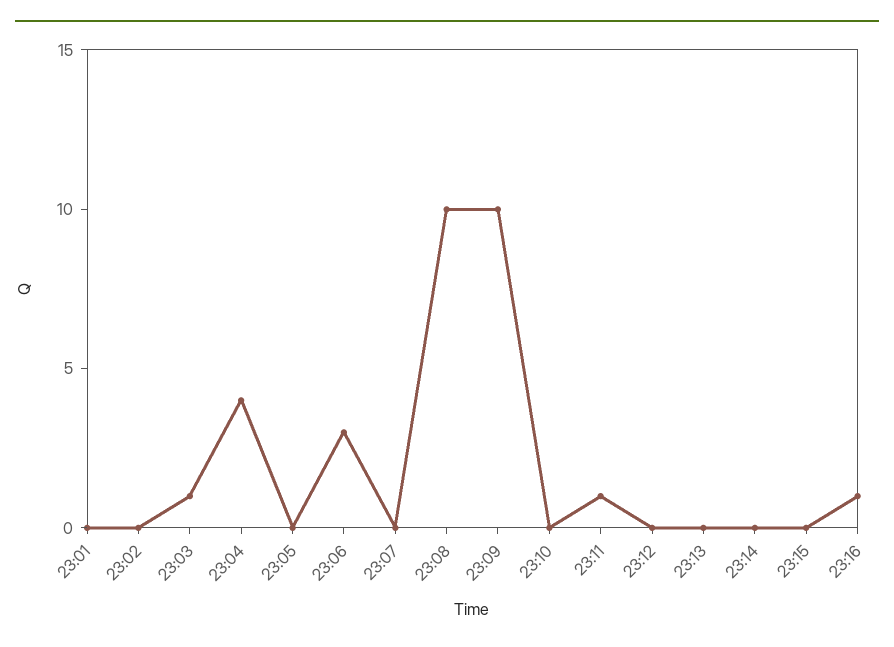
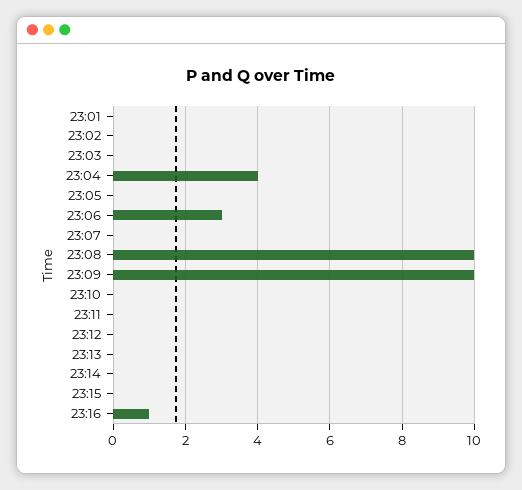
23:03: 1 -> 0
23:11: 1 -> 0

